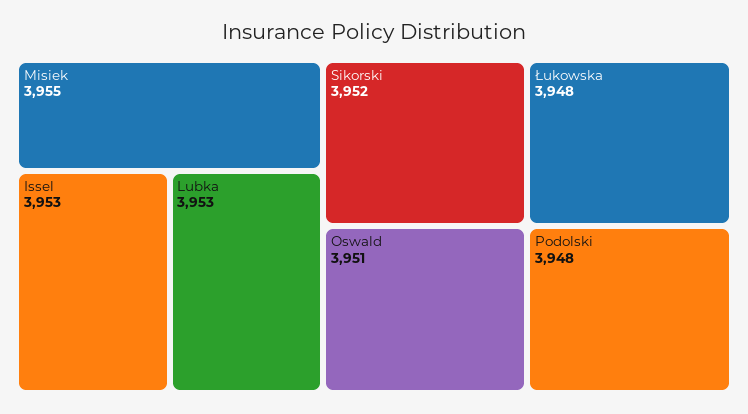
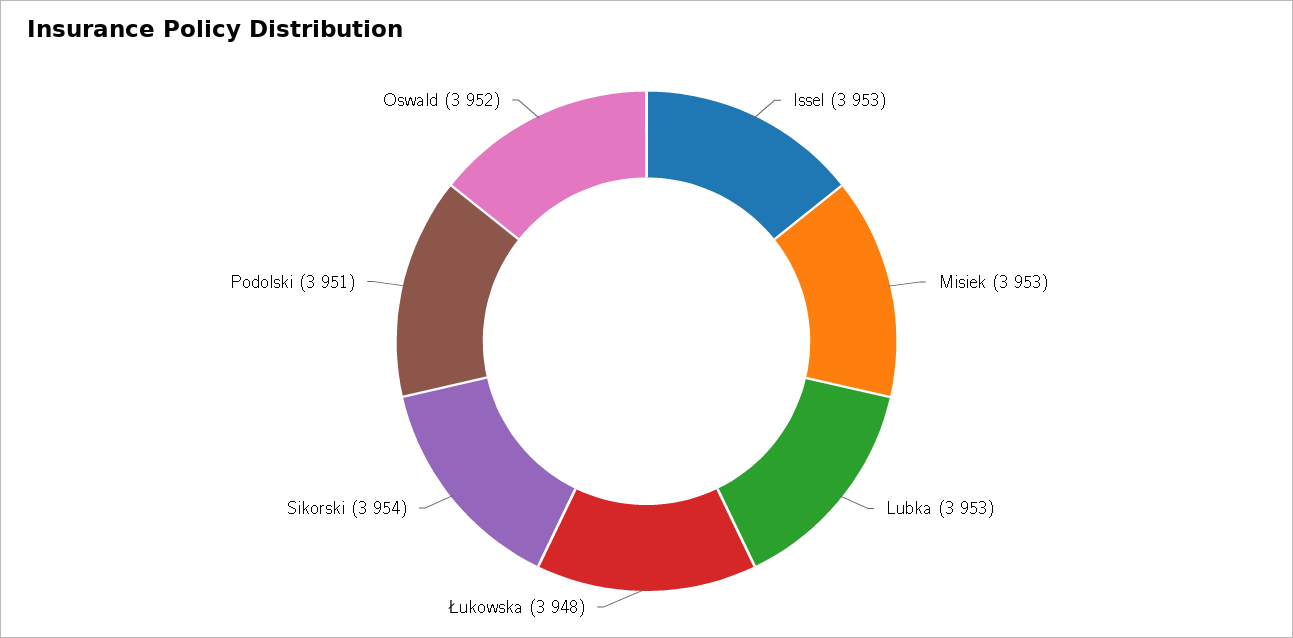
Misiek: 3955 -> 3953
Sikorski: 3952 -> 3954
Oswald: 3951 -> 3952
Podolski: 3948 -> 3951

